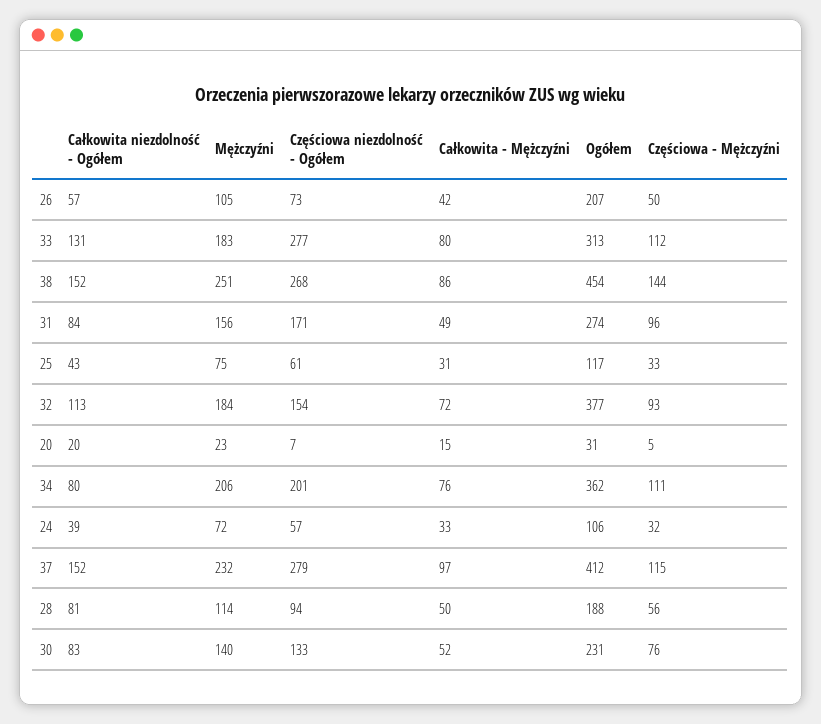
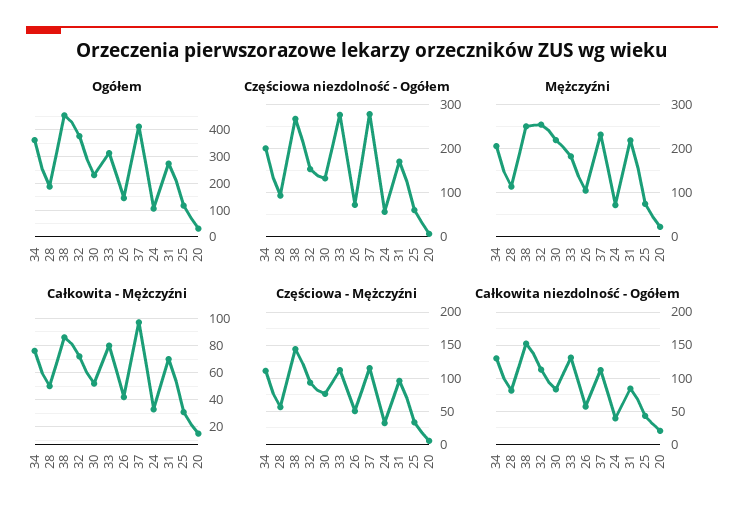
Ogółem, 26: 207 -> 150
Mężczyźni, 31: 156 -> 220
Całkowita - Mężczyźni, 31: 49 -> 70
Mężczyźni, 32: 184 -> 260
Całkowita niezdolność - Ogółem, 34: 80 -> 130
Całkowita niezdolność - Ogółem, 37: 152 -> 110
Mężczyźni, 30: 140 -> 220

